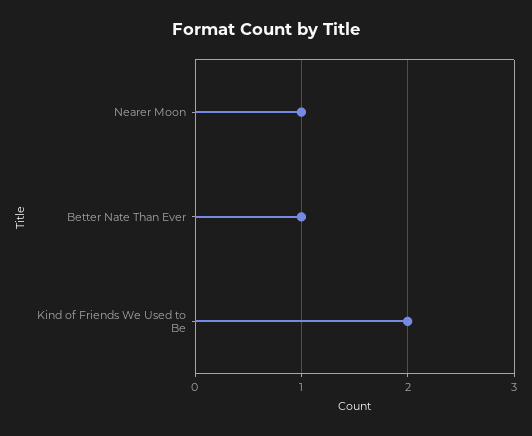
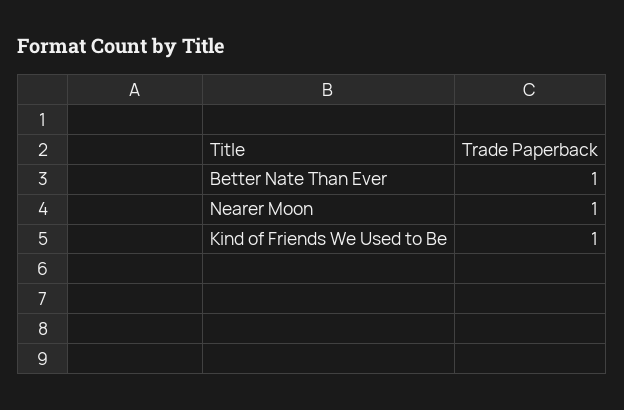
Kind of Friends We Used to Be: 2 -> 1

